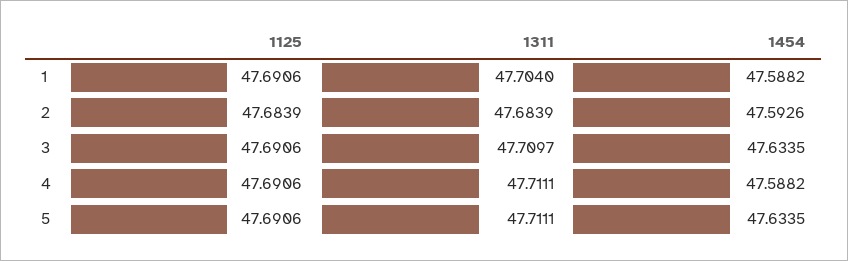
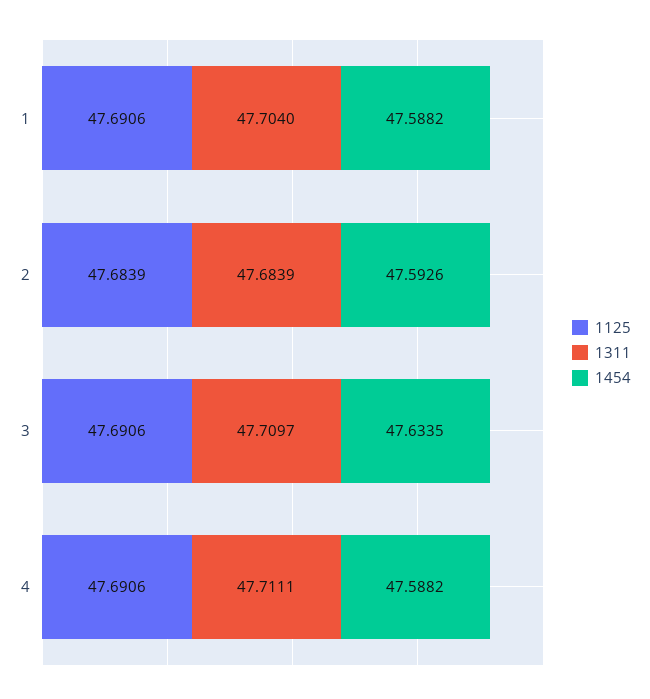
1125, 5: 47.6906 -> none
1311, 5: 47.7111 -> none
1454, 5: 47.6335 -> none

